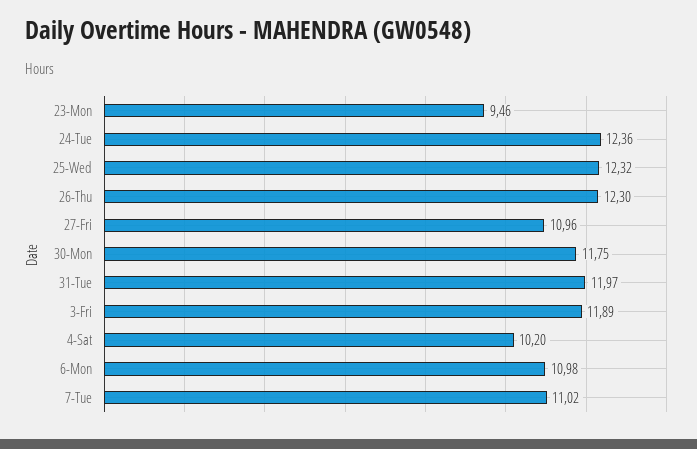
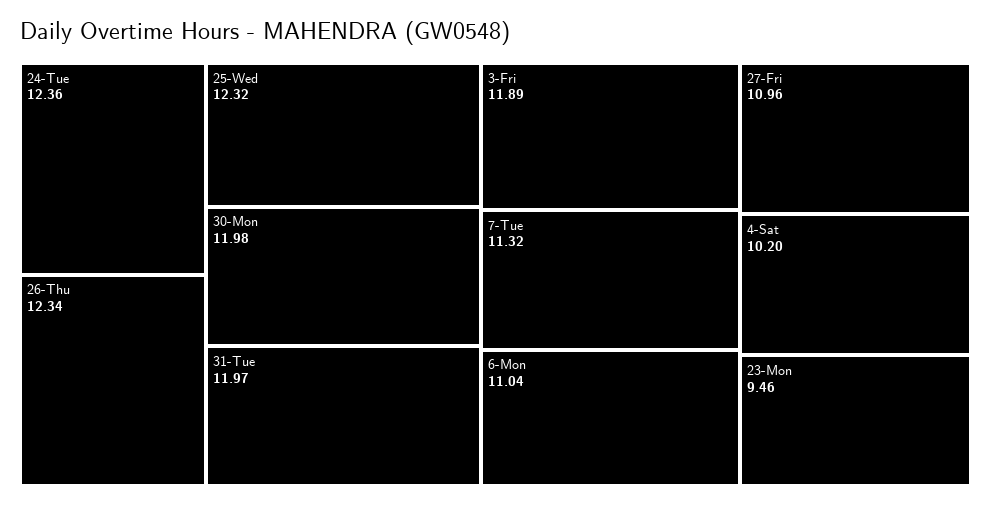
26-Thu: 12.3 -> 12.34
30-Mon: 11.75 -> 11.98
6-Mon: 10.98 -> 11.04
7-Tue: 11.02 -> 11.32

